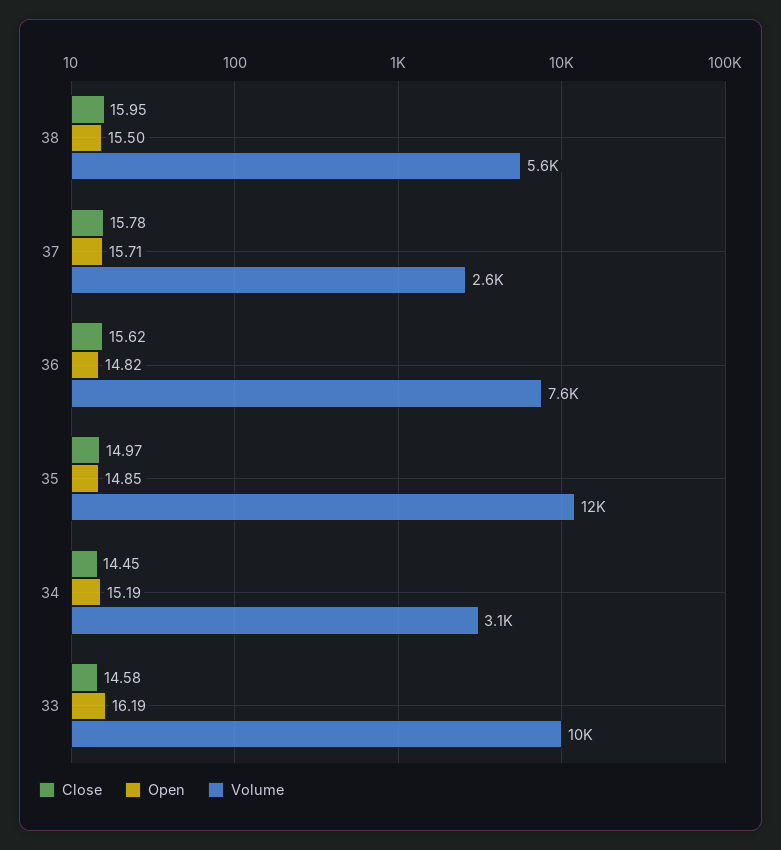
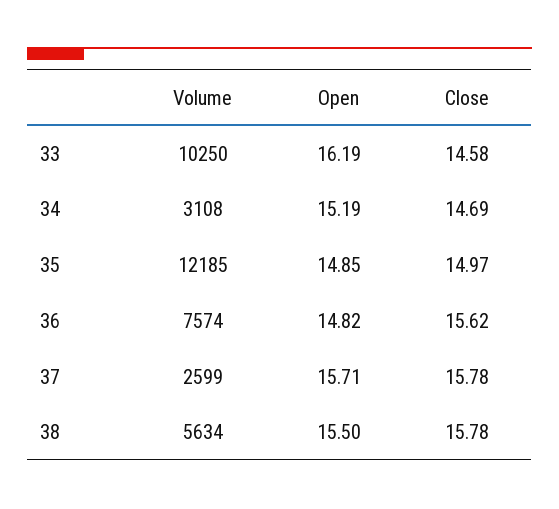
Close, 38: 15.95 -> 15.78
Close, 34: 14.45 -> 14.69

